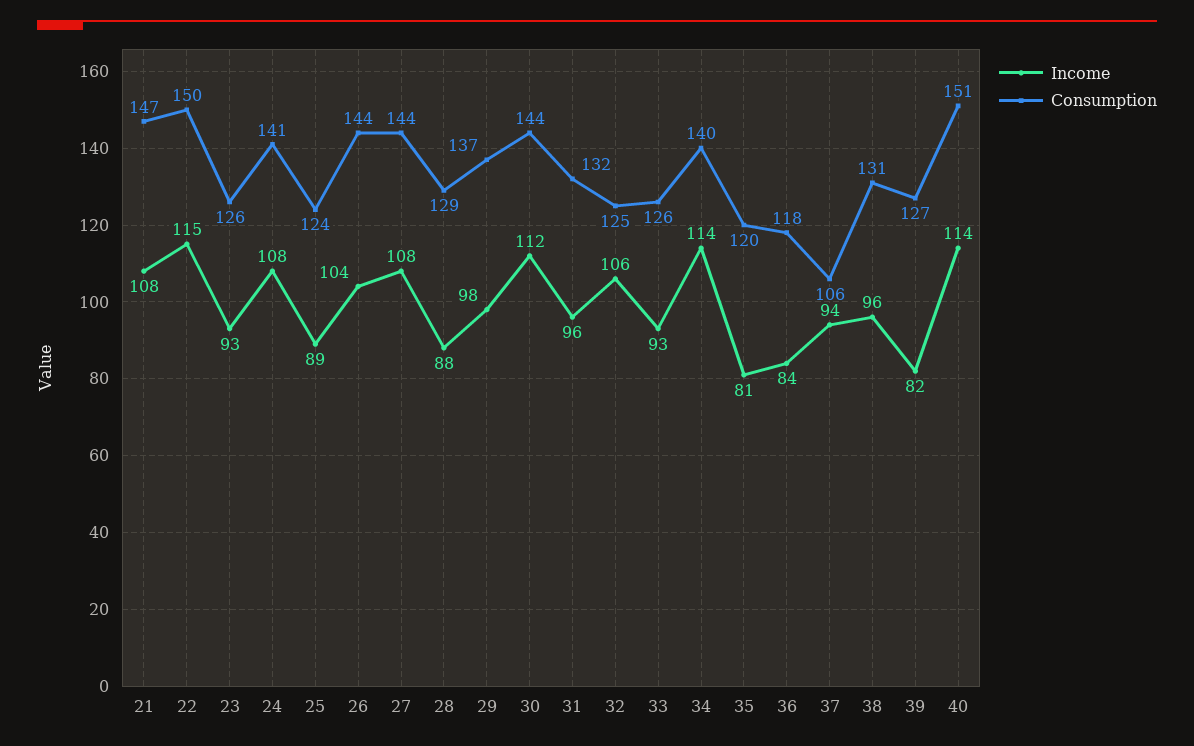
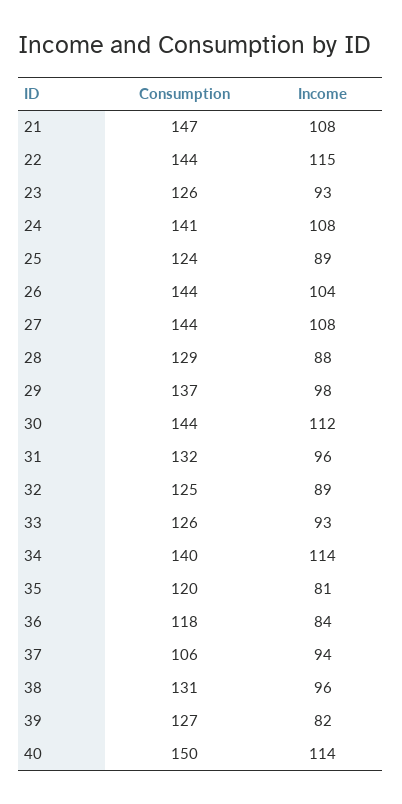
Consumption, 22: 150 -> 144
Income, 32: 106 -> 89
Consumption, 40: 151 -> 150

